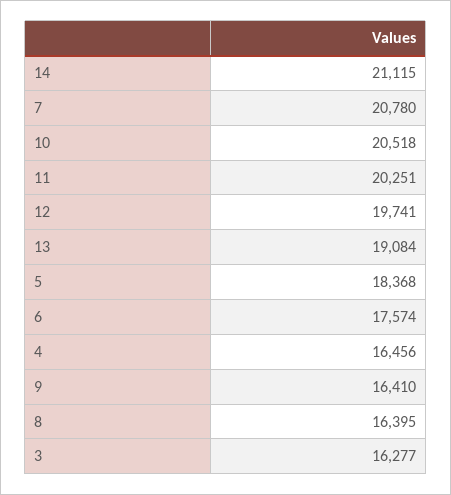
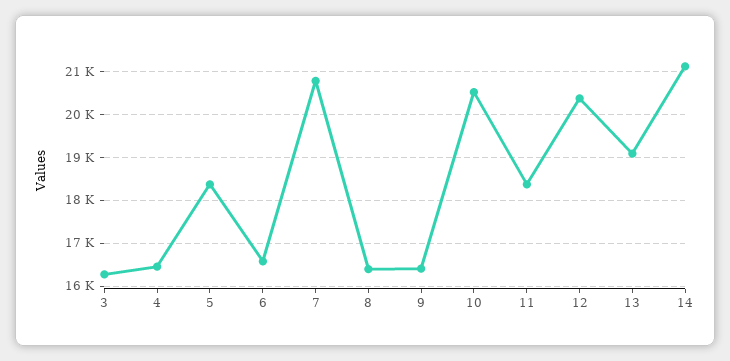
11: 20251 -> 18400
12: 19741 -> 20400
6: 17574 -> 16600

